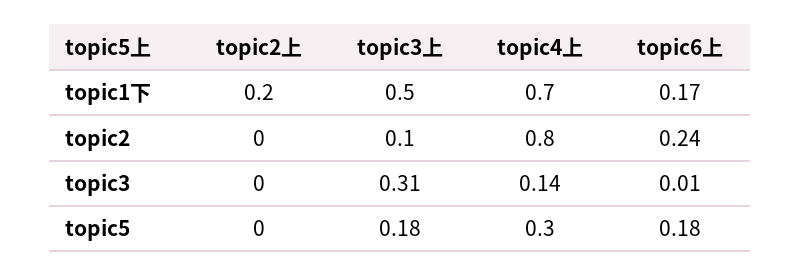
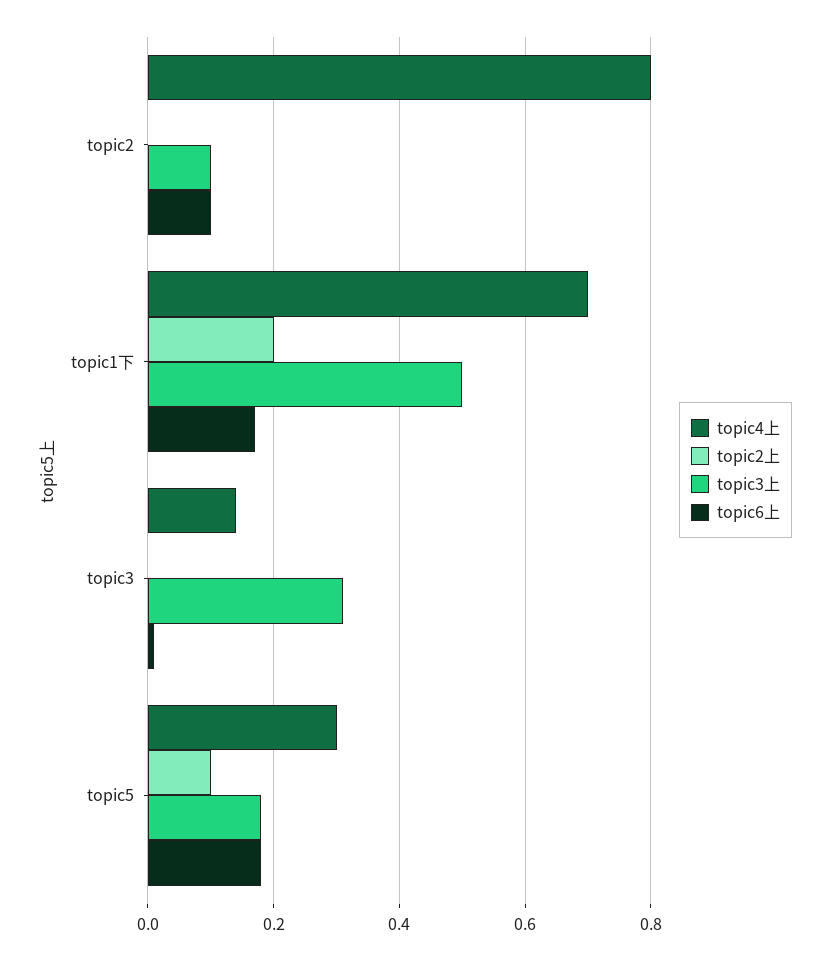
topic6上, topic2: 0.24 -> 0.1
topic2上, topic5: 0 -> 0.1

